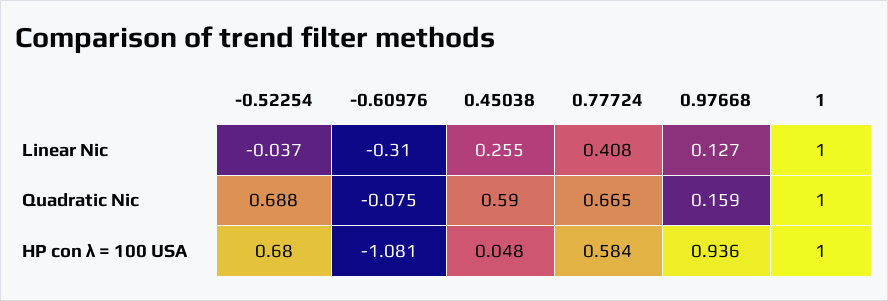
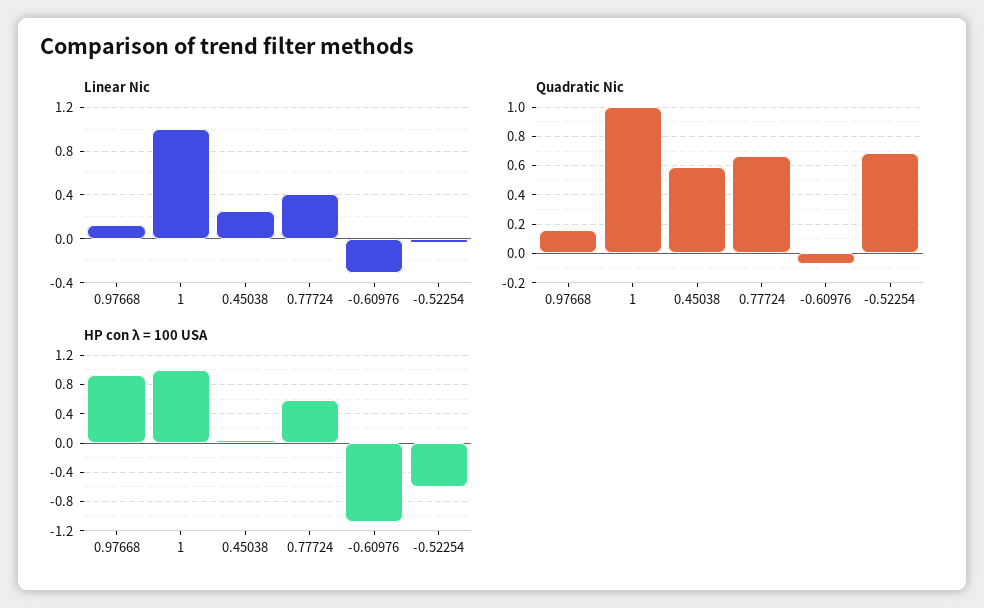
HP con λ = 100 USA, -0.52254: 0.68 -> -0.6

